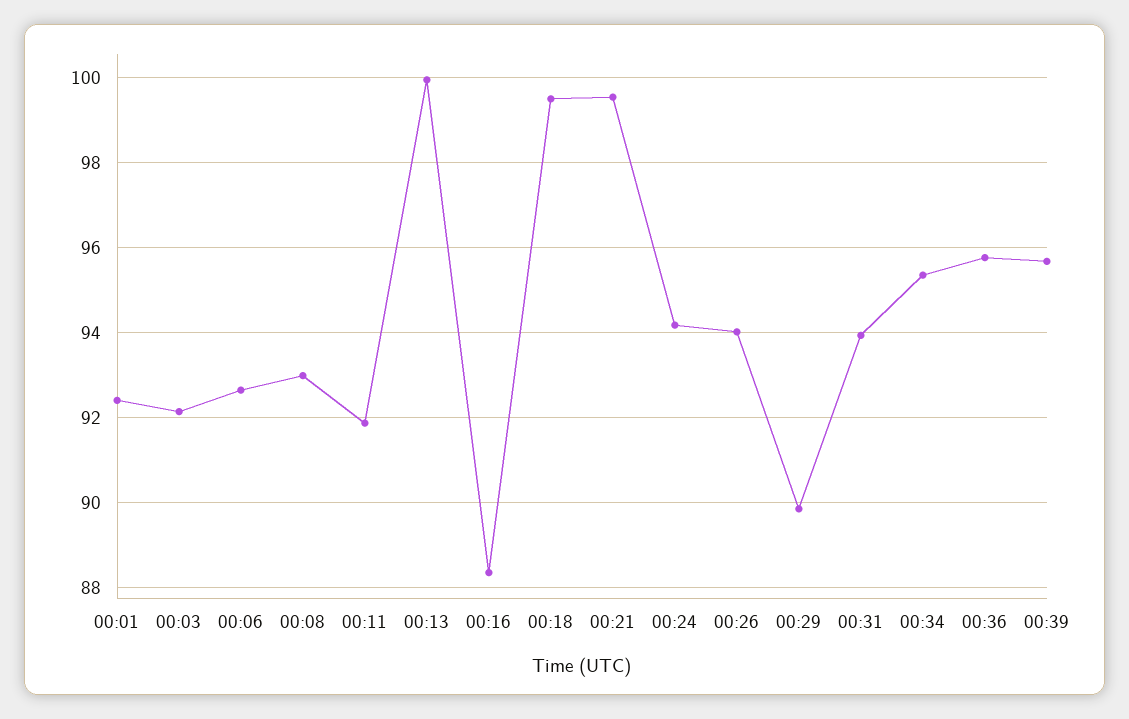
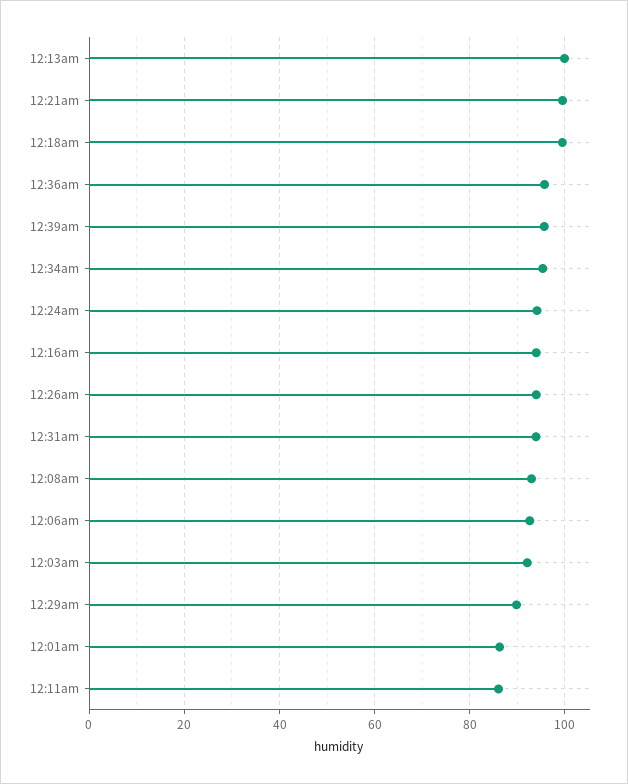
00:01: 92.4 -> 86
00:11: 91.8 -> 86
00:16: 88.4 -> 94

